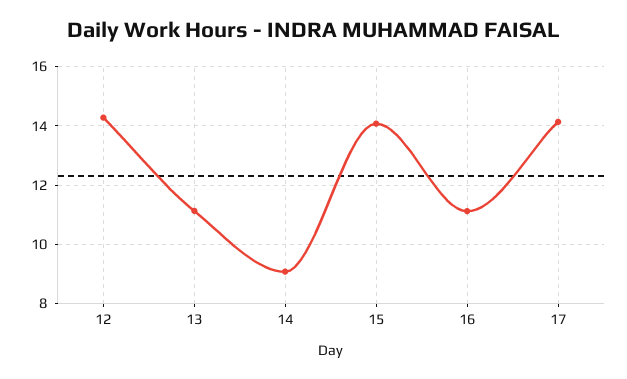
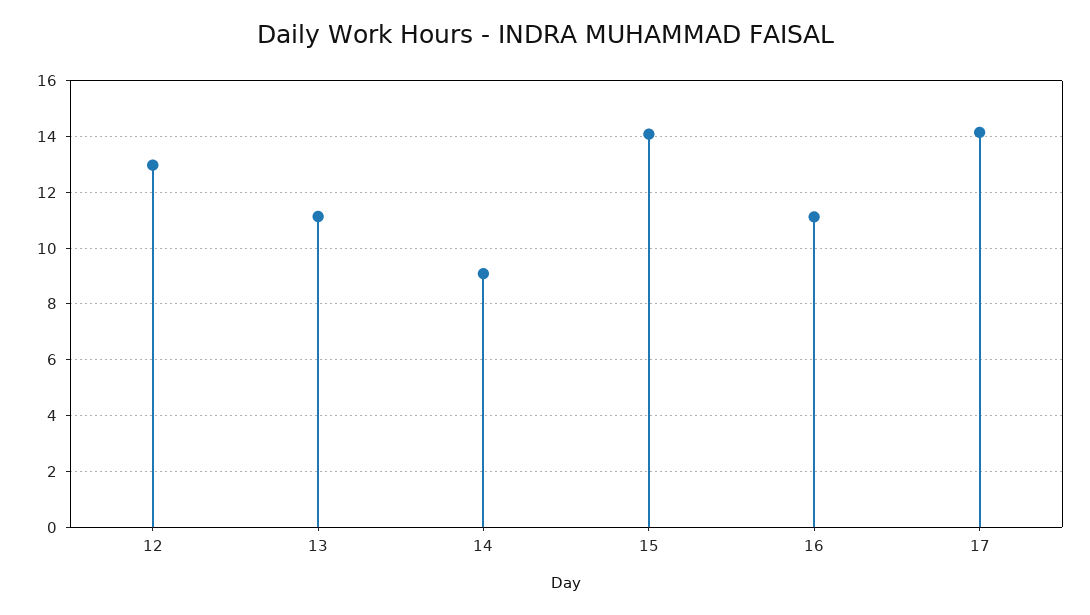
12: 14.25 -> 13

